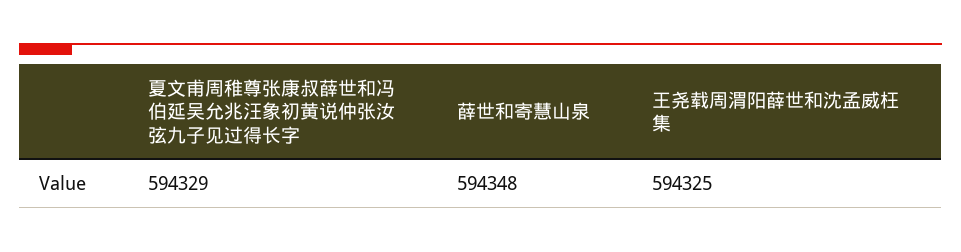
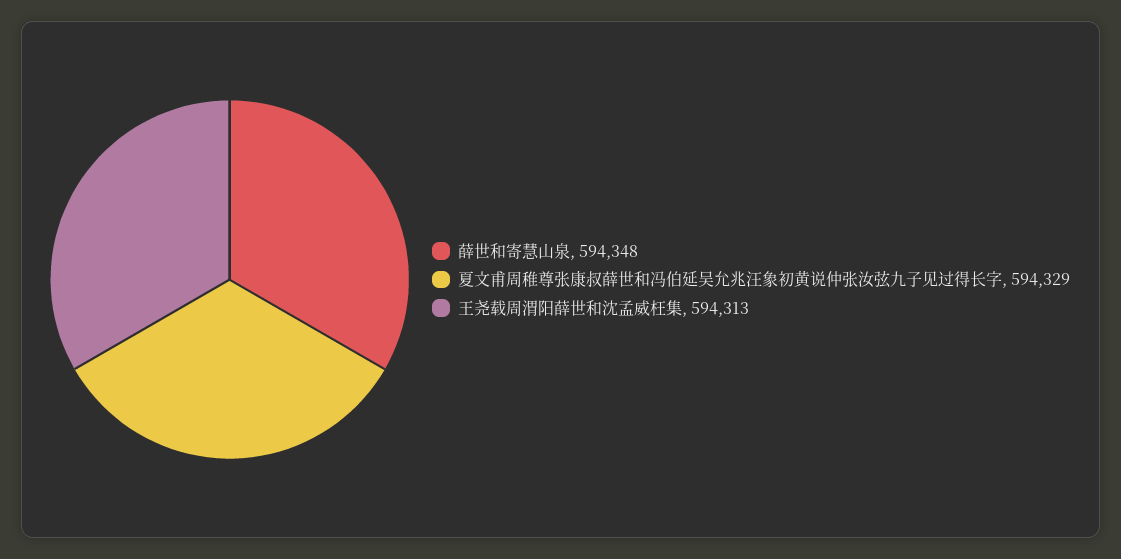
王尧载周渭阳薛世和沈孟威枉集: 594325 -> 594313

